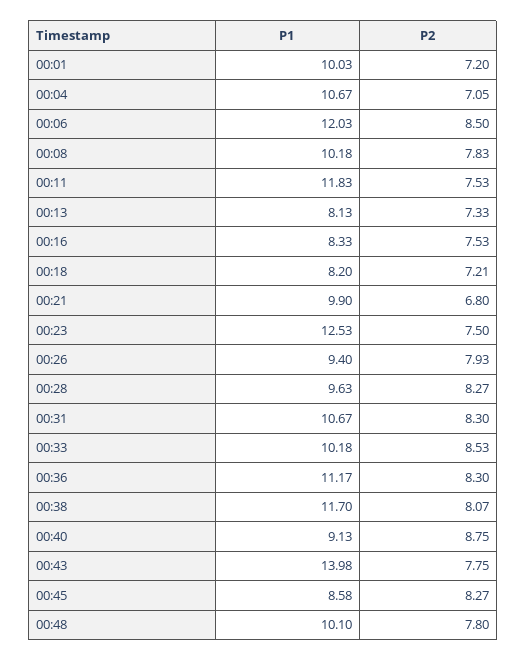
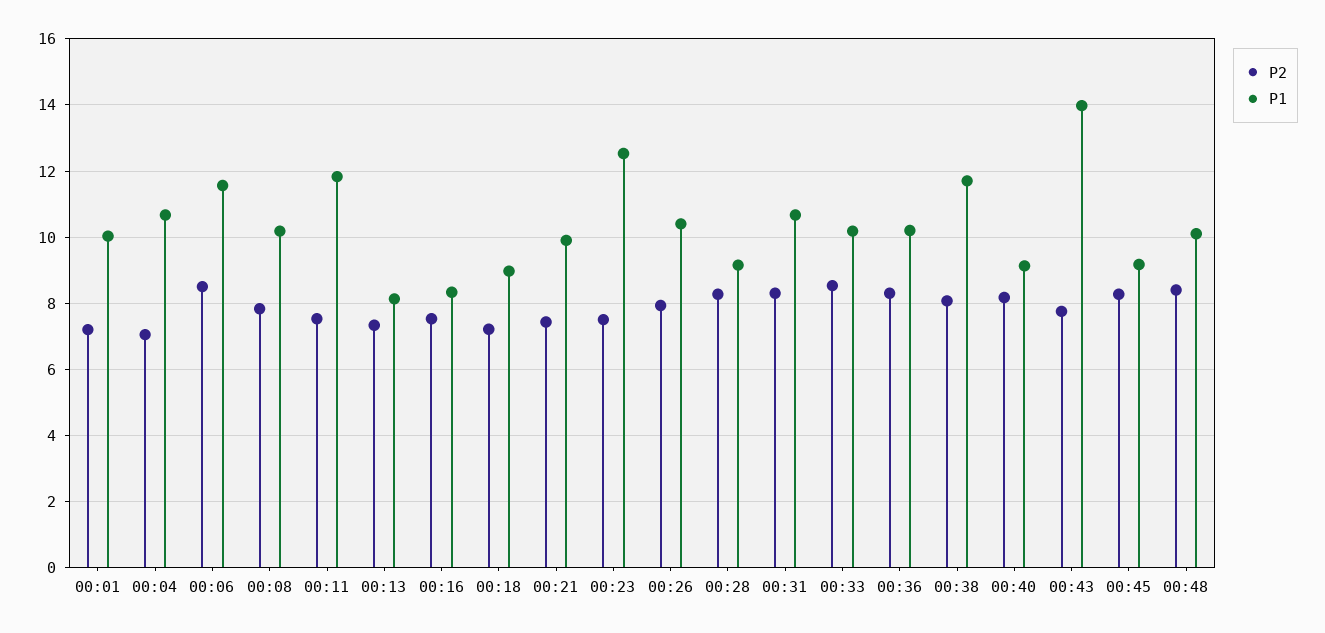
P1, 00:06: 12.03 -> 11.6
P1, 00:18: 8.2 -> 9
P2, 00:21: 6.8 -> 7.4
P1, 00:26: 9.4 -> 10.4
P1, 00:28: 9.63 -> 9.2
P1, 00:36: 11.17 -> 10.2
P2, 00:40: 8.75 -> 8.2
P1, 00:45: 8.58 -> 9.2
P2, 00:48: 7.8 -> 8.4

